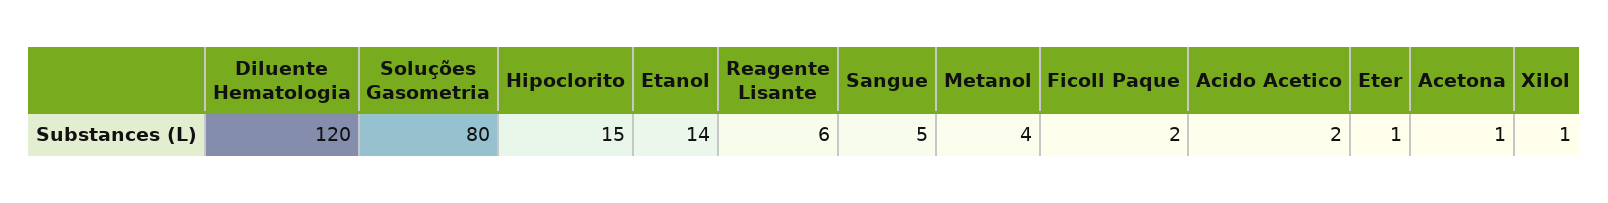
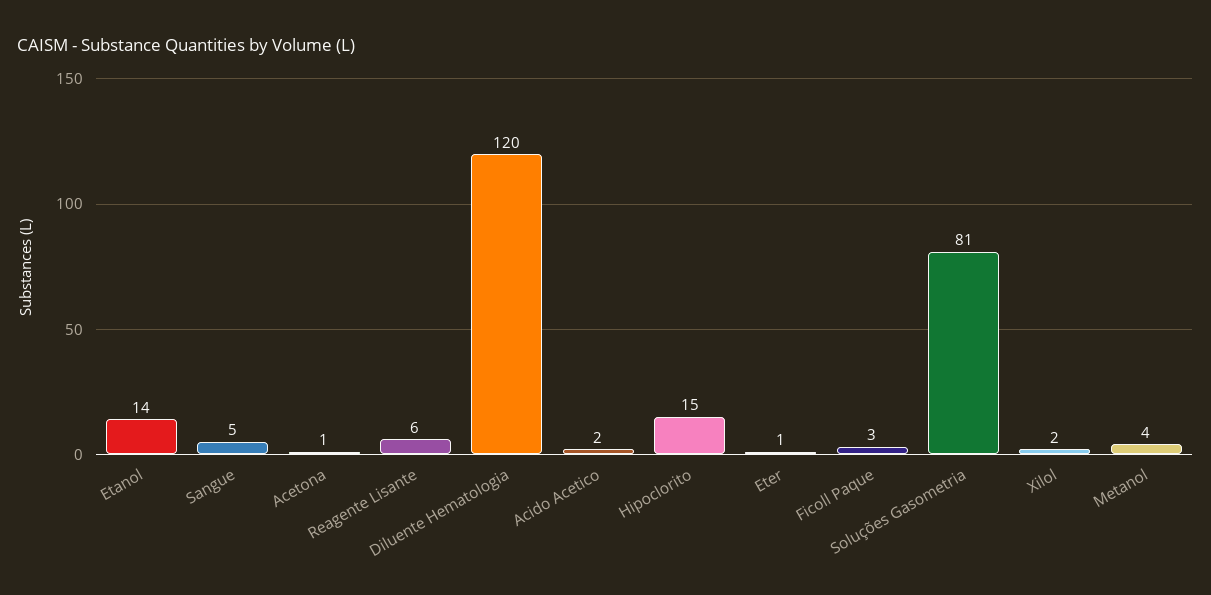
Soluções Gasometria: 80 -> 81
Ficoll Paque: 2 -> 3
Xilol: 1 -> 2

